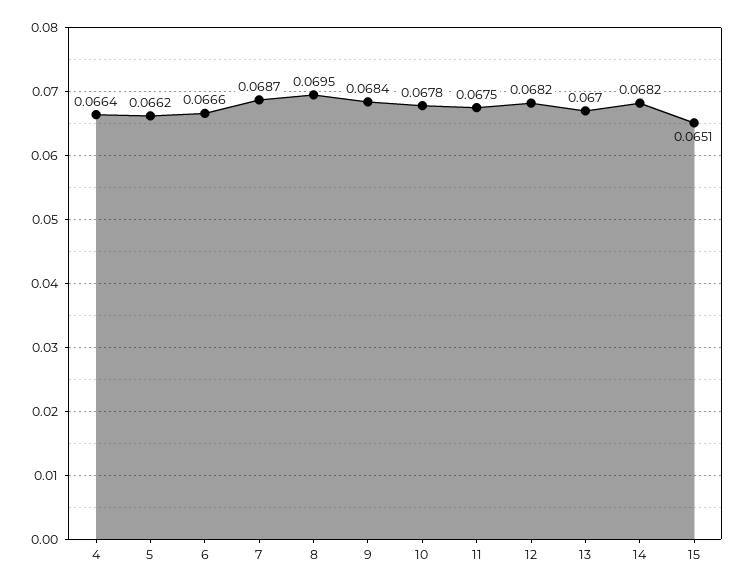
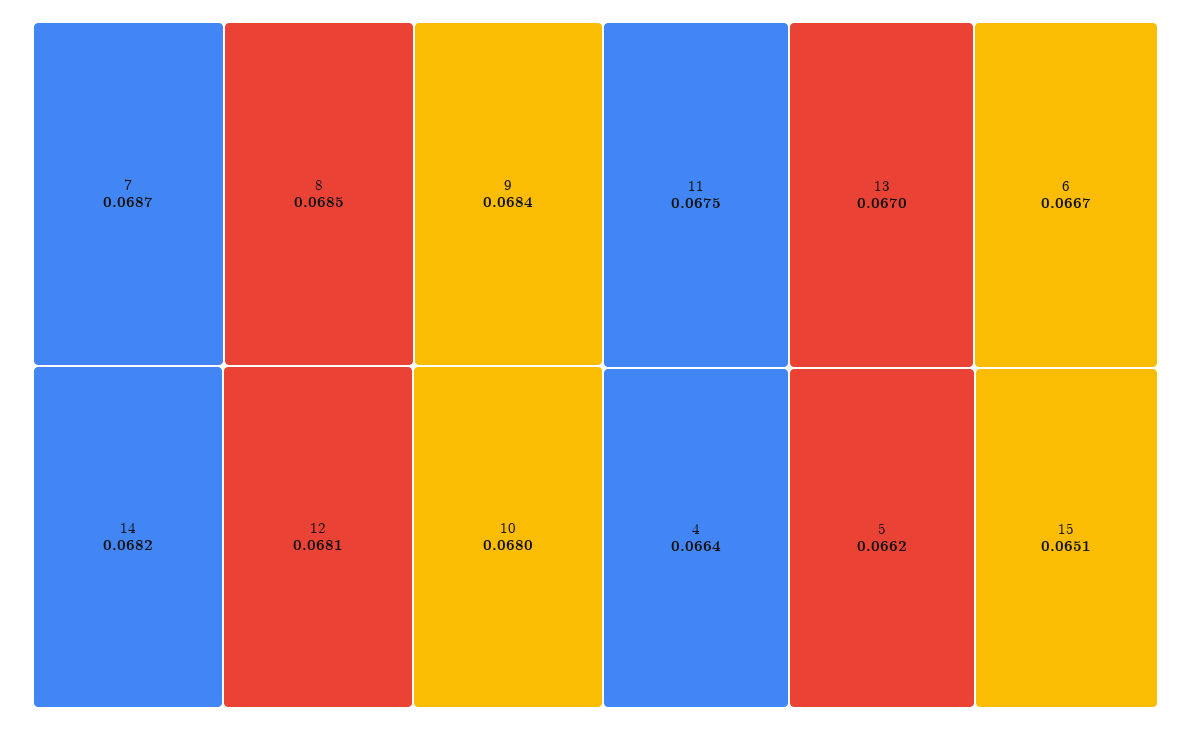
6: 0.0666 -> 0.0667
8: 0.0695 -> 0.0685
10: 0.0678 -> 0.068
12: 0.0682 -> 0.0681

